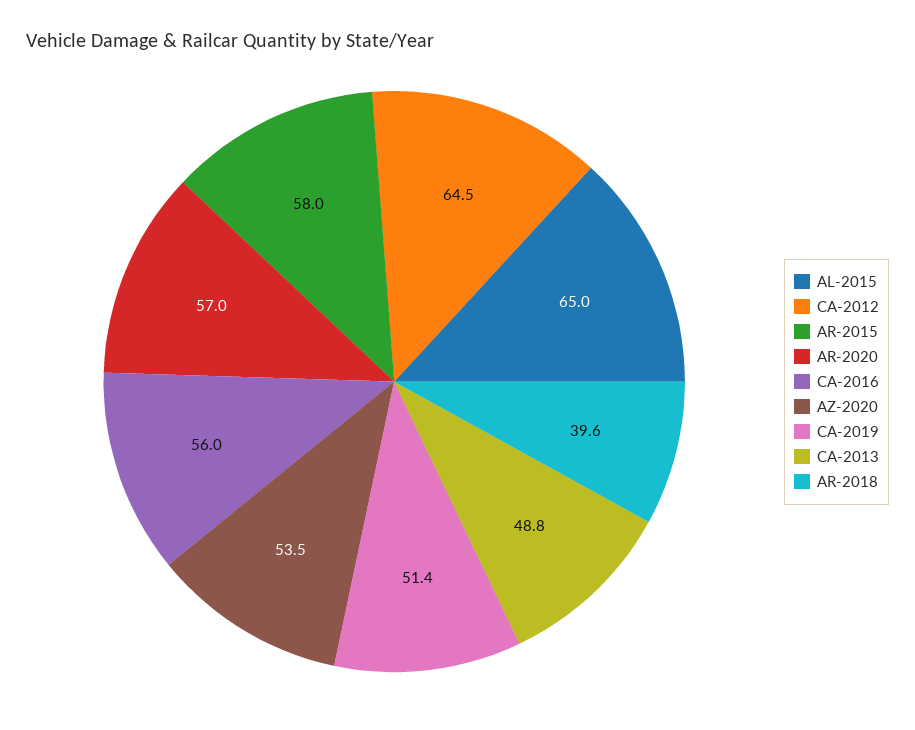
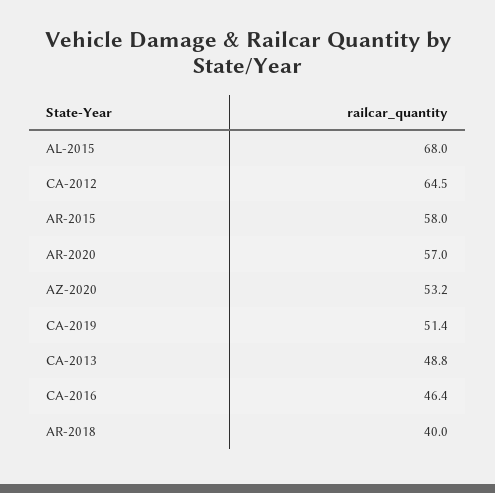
AL-2015: 65 -> 68
CA-2016: 56 -> 46.4
AZ-2020: 53.5 -> 53.2
AR-2018: 39.6 -> 40

